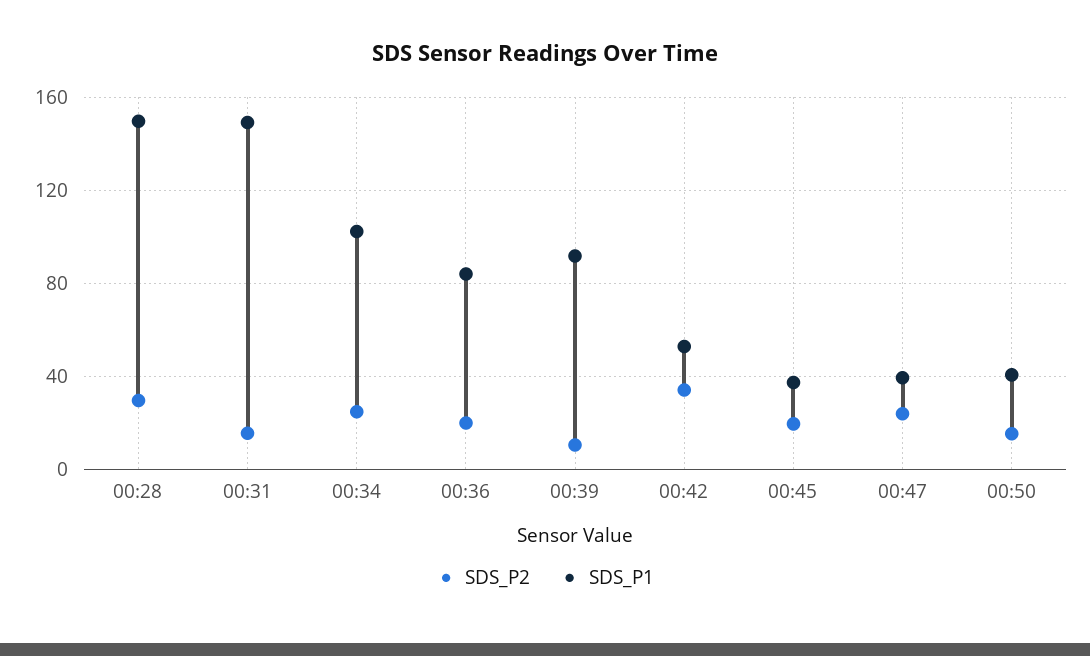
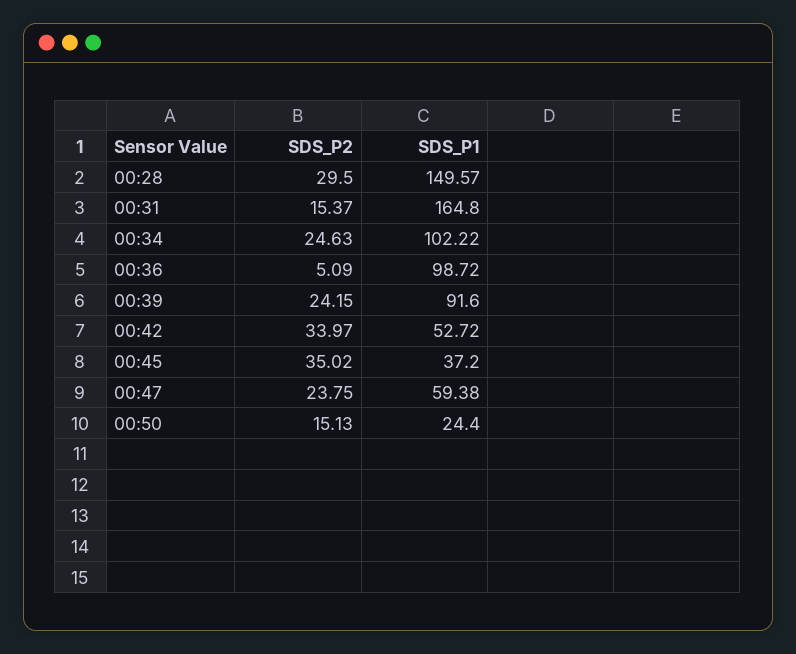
SDS_P1, 00:31: 150 -> 164.8
SDS_P2, 00:36: 20 -> 5.09
SDS_P1, 00:36: 85 -> 98.72
SDS_P2, 00:39: 10 -> 24.15
SDS_P2, 00:45: 20 -> 35.02
SDS_P1, 00:47: 40 -> 59.38
SDS_P1, 00:50: 40 -> 24.4

